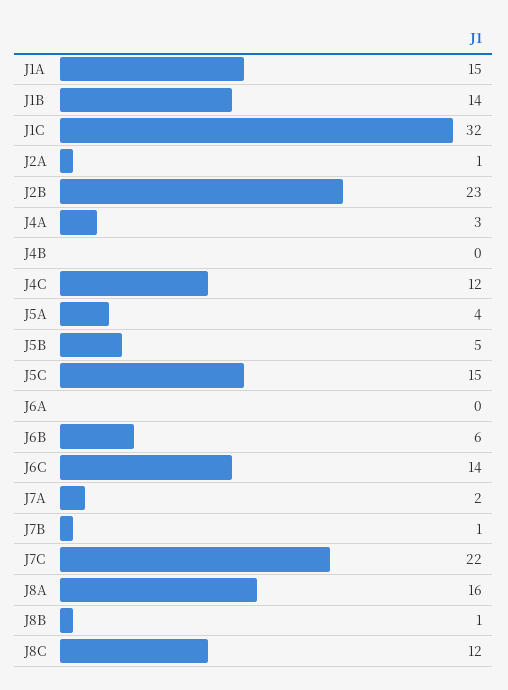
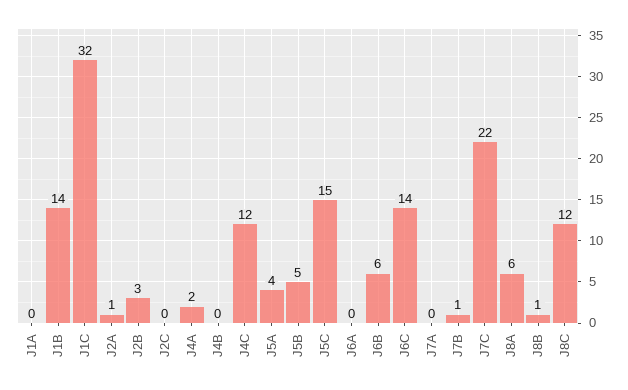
J1A: 15 -> 0
J2B: 23 -> 3
J4A: 3 -> 2
J7A: 2 -> 0
J8A: 16 -> 6
J2C: none -> 0

